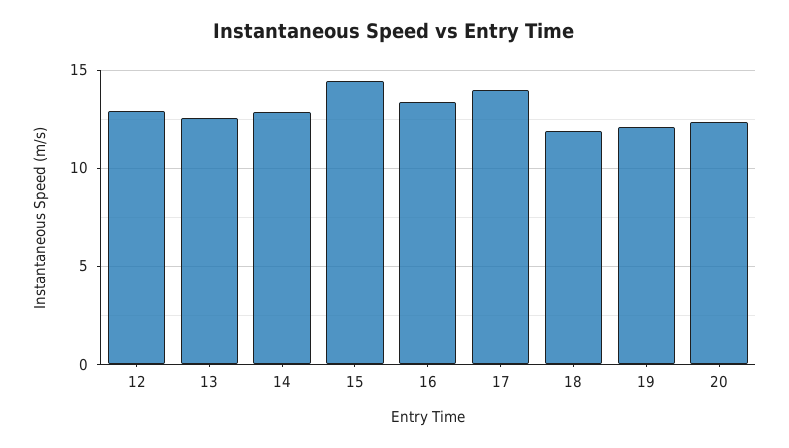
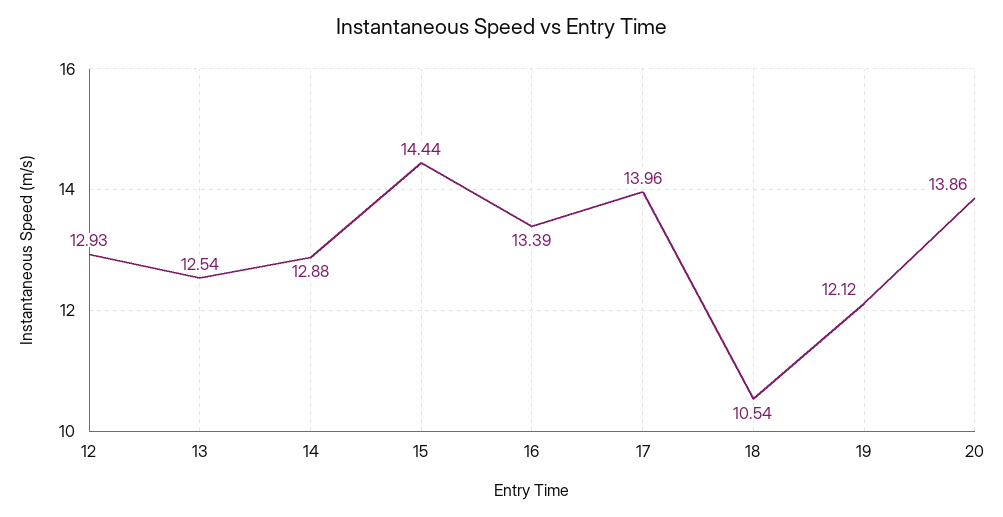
18: 12 -> 10.54
20: 12.5 -> 13.86

